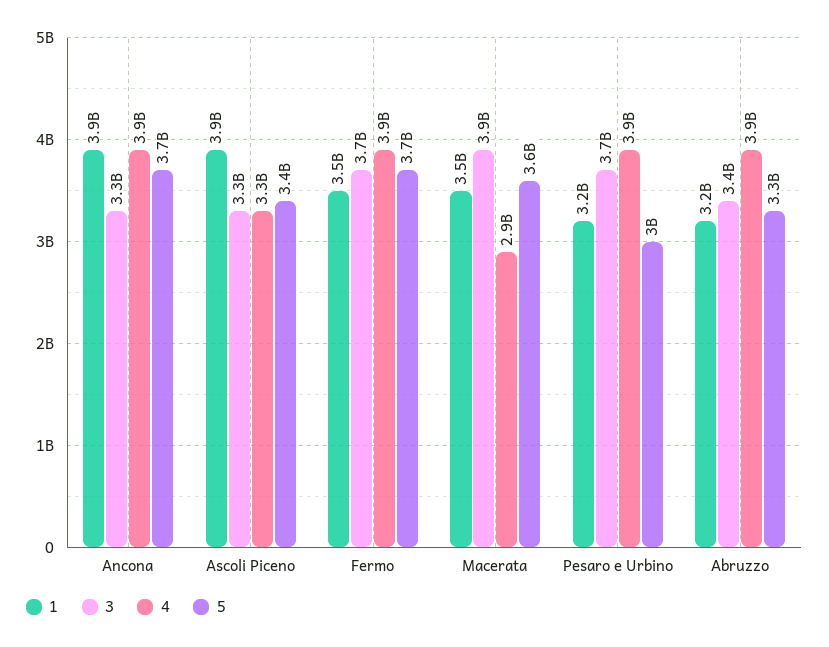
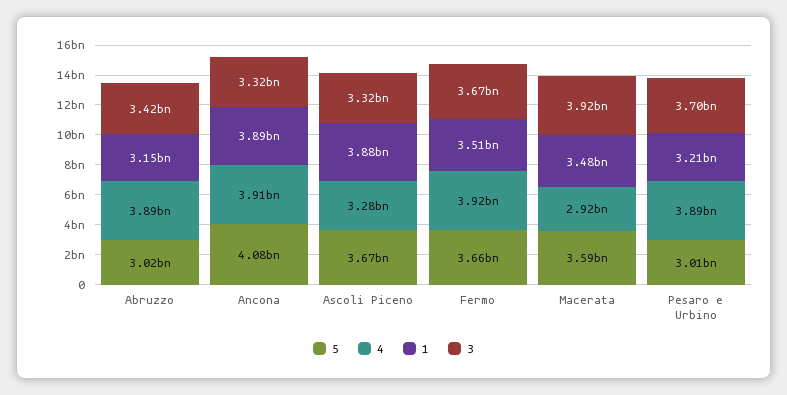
5, Ancona: 3700000000 -> 4080000000
5, Ascoli Piceno: 3400000000 -> 3670000000
5, Abruzzo: 3300000000 -> 3020000000

